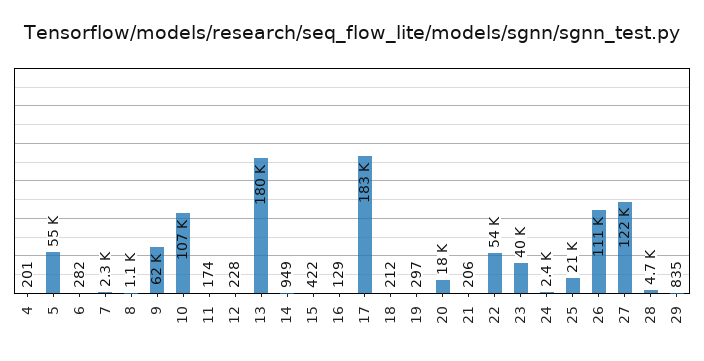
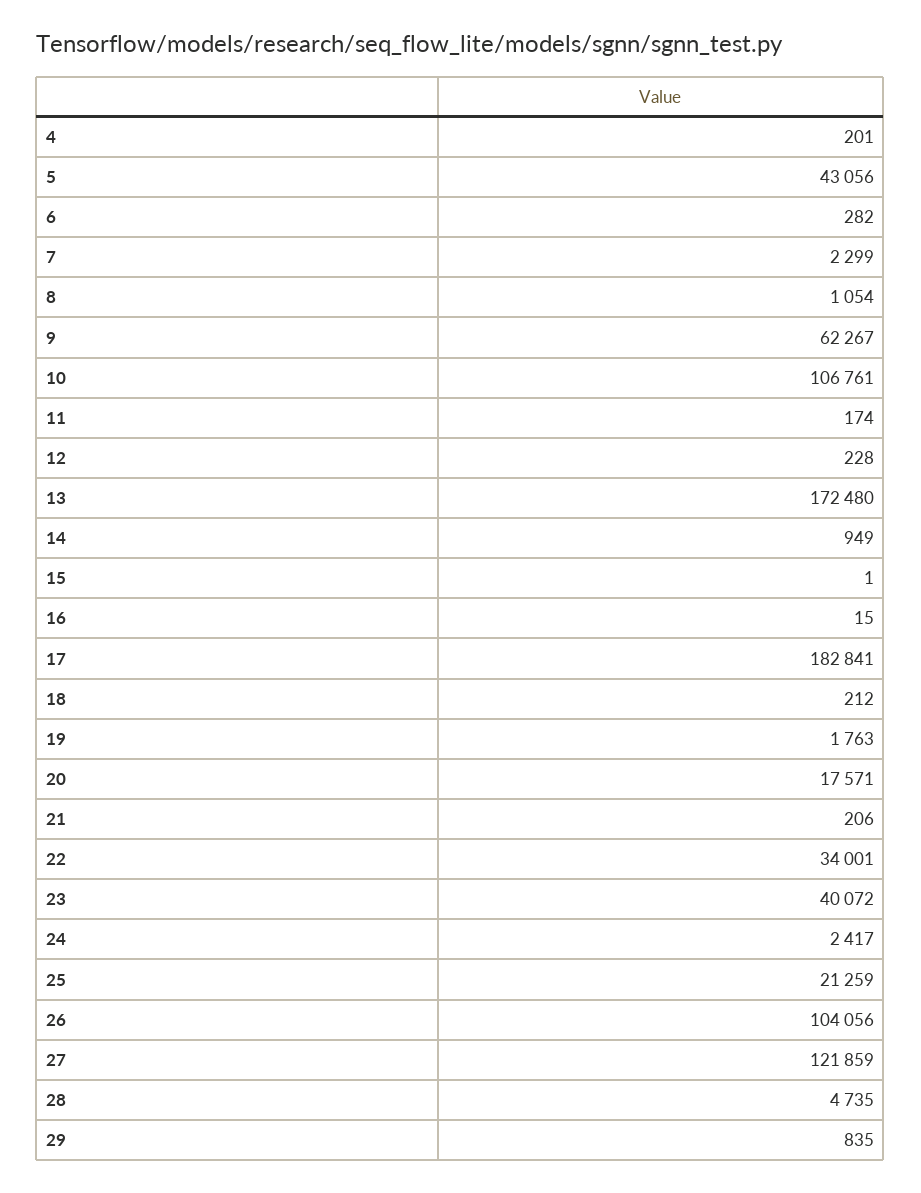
5: 55000 -> 43056
13: 180000 -> 172480
15: 422 -> 1
16: 129 -> 15
19: 297 -> 1763
22: 54000 -> 34001
26: 111000 -> 104056

